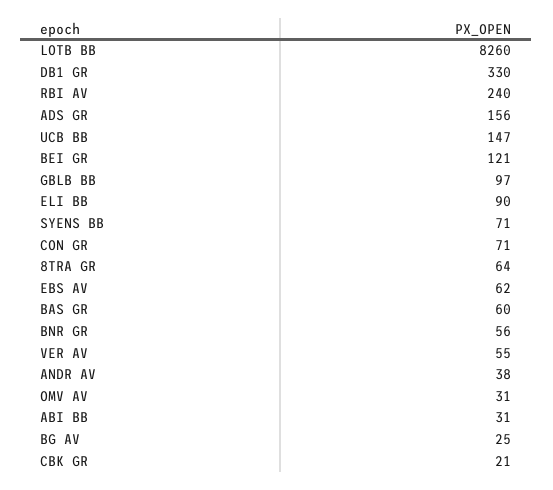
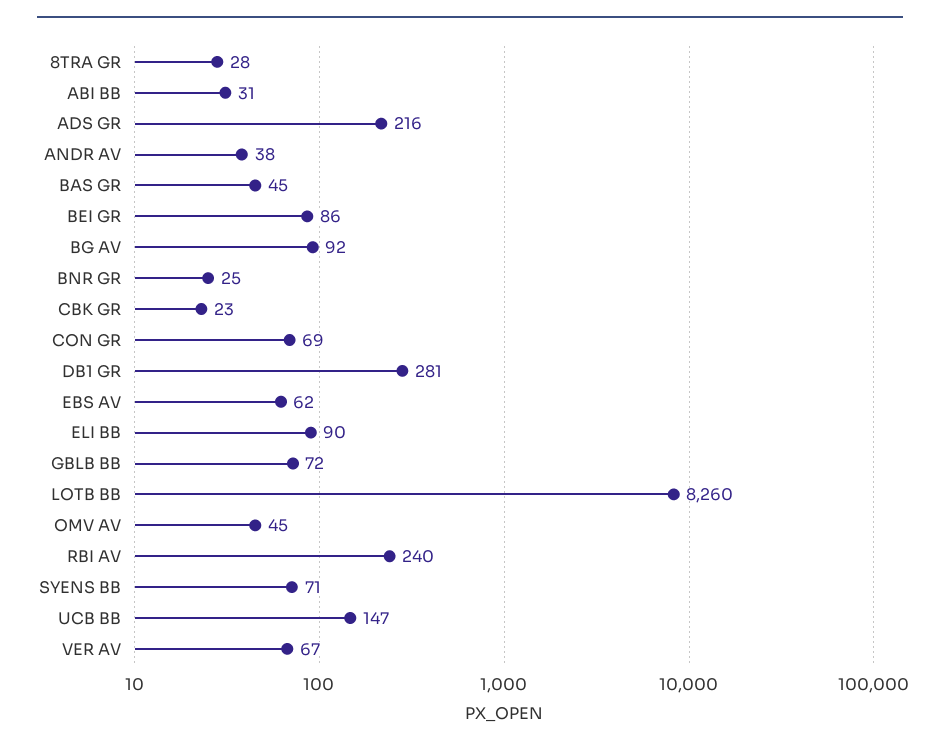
DB1 GR: 330 -> 281
ADS GR: 156 -> 216
BEI GR: 121 -> 86
GBLB BB: 97 -> 72
CON GR: 71 -> 69
8TRA GR: 64 -> 28
BAS GR: 60 -> 45
BNR GR: 56 -> 25
VER AV: 55 -> 67
OMV AV: 31 -> 45
BG AV: 25 -> 92
CBK GR: 21 -> 23

